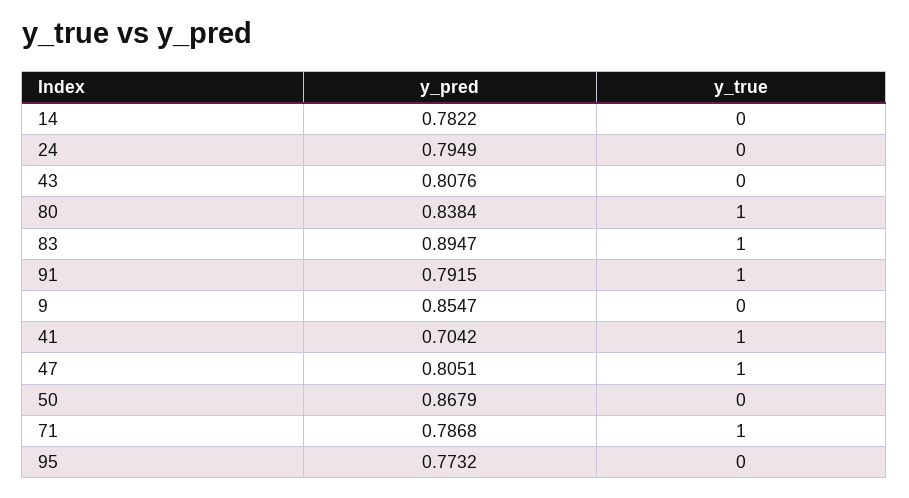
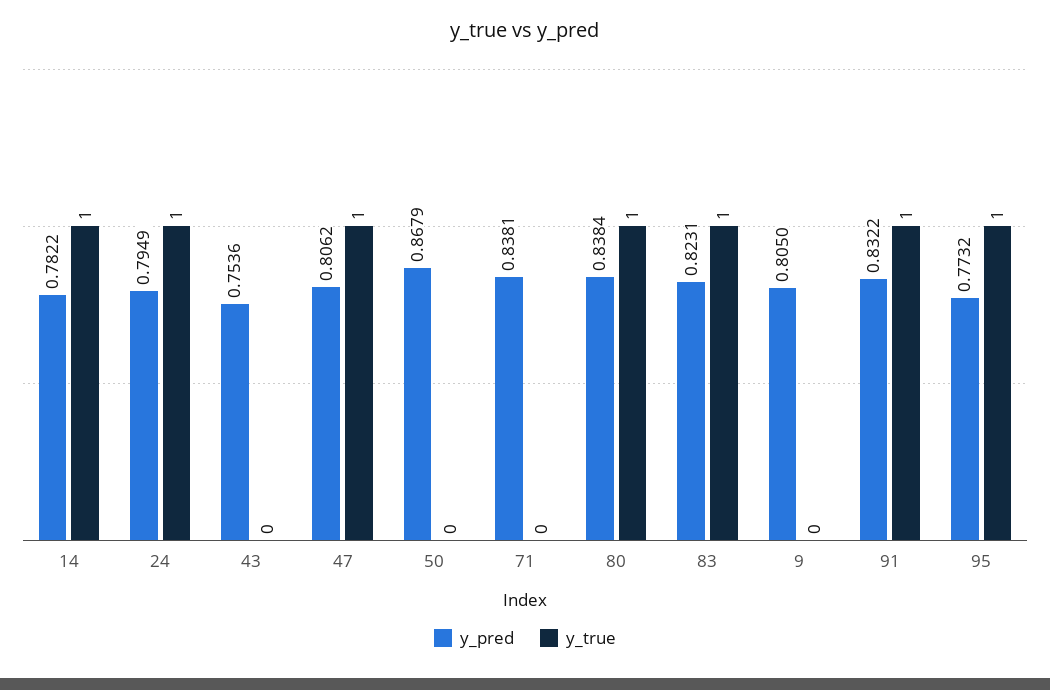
y_true, 14: 0 -> 1
y_true, 24: 0 -> 1
y_pred, 43: 0.8076 -> 0.7536
y_pred, 83: 0.8947 -> 0.8231
y_pred, 91: 0.7915 -> 0.8322
y_pred, 9: 0.8547 -> 0.805
y_pred, 41: 0.7042 -> none
y_true, 41: 1 -> none
y_pred, 47: 0.8051 -> 0.8062
y_pred, 71: 0.7868 -> 0.8381
y_true, 71: 1 -> 0
y_true, 95: 0 -> 1

